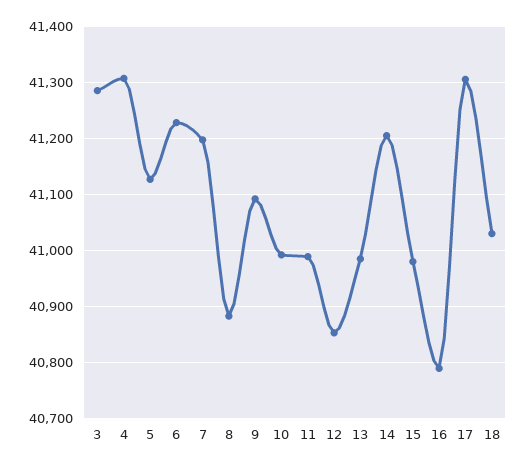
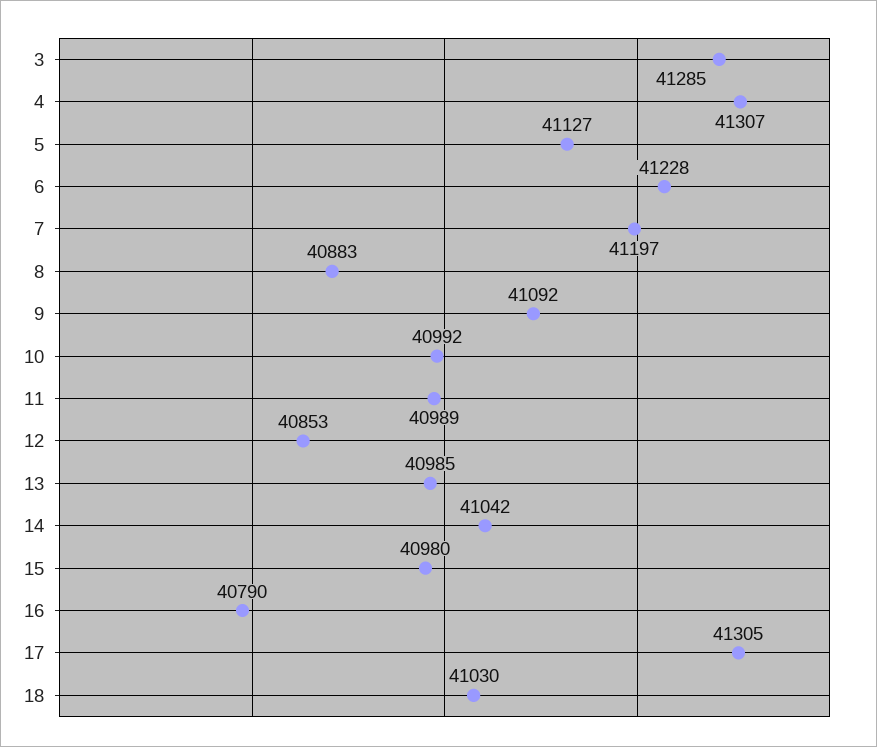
14: 41200 -> 41042

